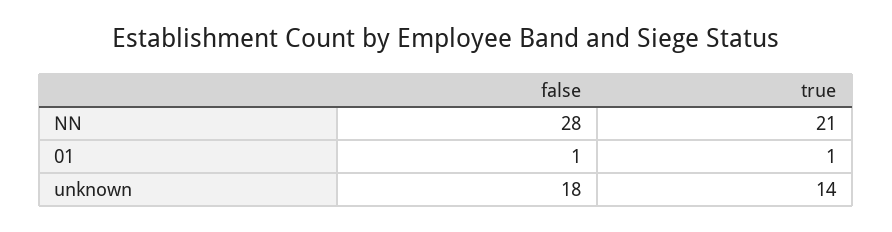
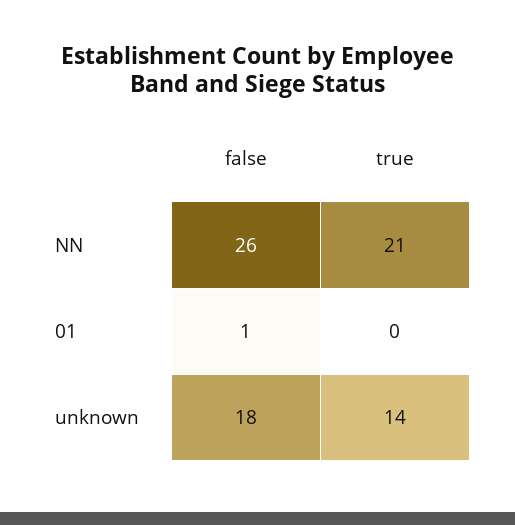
false, NN: 28 -> 26
true, 01: 1 -> 0

